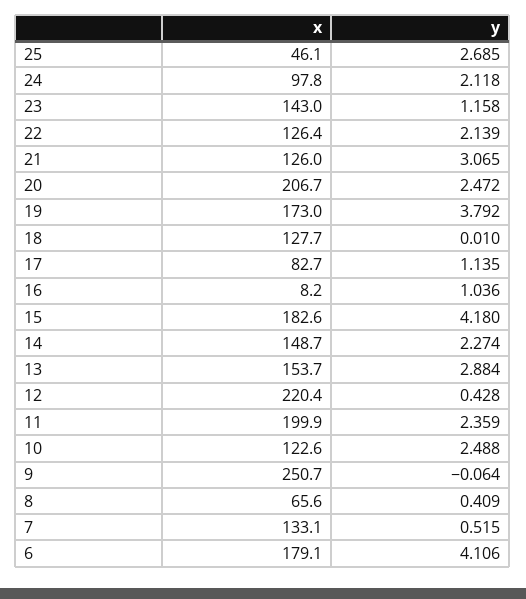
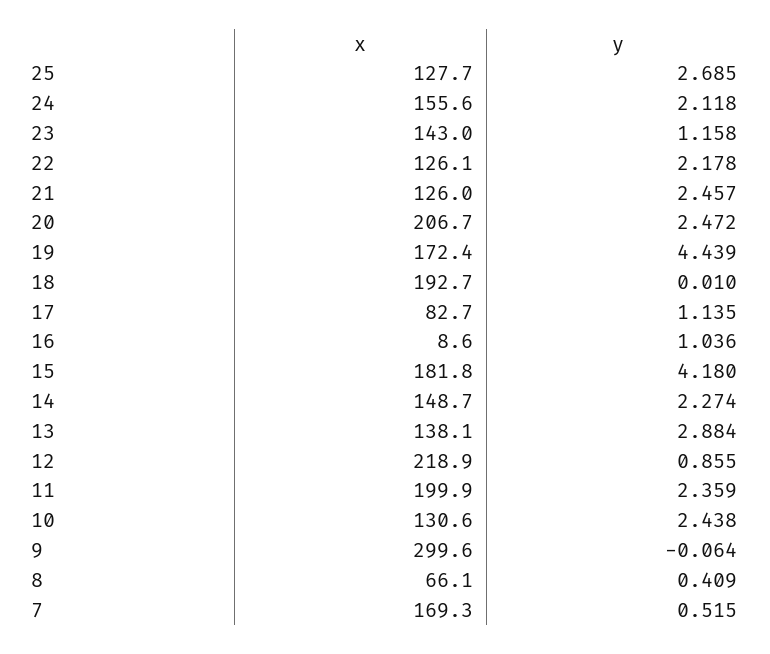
x, 25: 46.1 -> 127.7
x, 24: 97.8 -> 155.6
x, 22: 126.4 -> 126.1
y, 22: 2.139 -> 2.178
y, 21: 3.065 -> 2.457
x, 19: 173 -> 172.4
y, 19: 3.792 -> 4.439
x, 18: 127.7 -> 192.7
x, 16: 8.2 -> 8.6
x, 15: 182.6 -> 181.8
x, 13: 153.7 -> 138.1
x, 12: 220.4 -> 218.9
y, 12: 0.428 -> 0.855
x, 10: 122.6 -> 130.6
y, 10: 2.488 -> 2.438
x, 9: 250.7 -> 299.6
x, 8: 65.6 -> 66.1
x, 7: 133.1 -> 169.3
x, 6: 179.1 -> none
y, 6: 4.106 -> none

